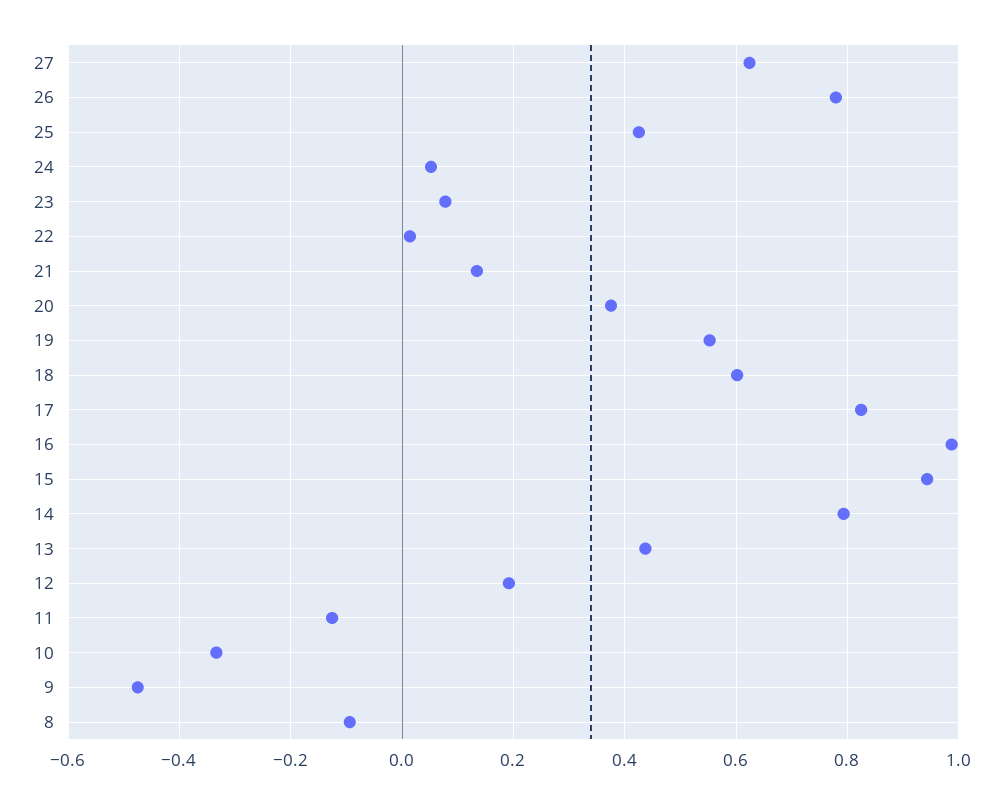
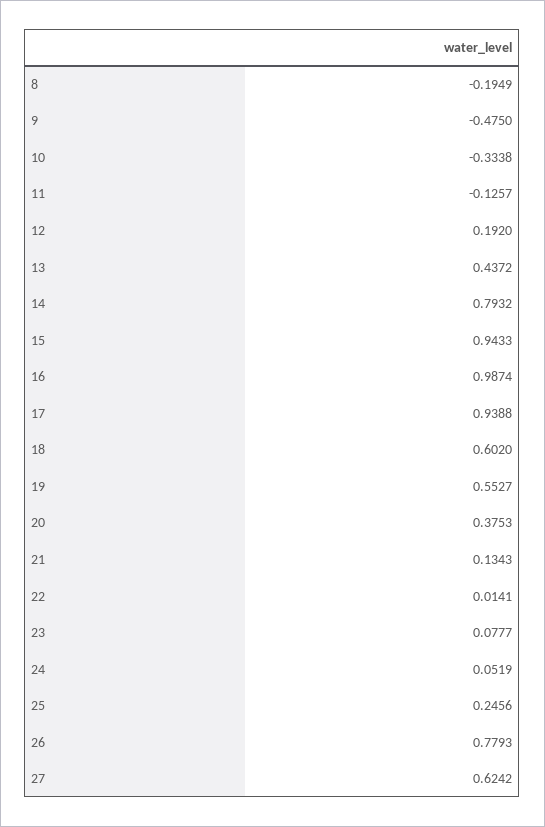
25: 0.42 -> 0.2456
17: 0.82 -> 0.9388
8: -0.1 -> -0.1949

